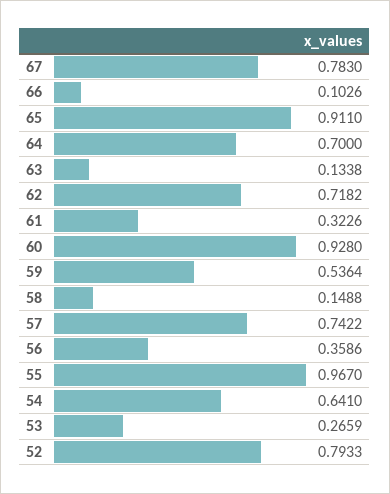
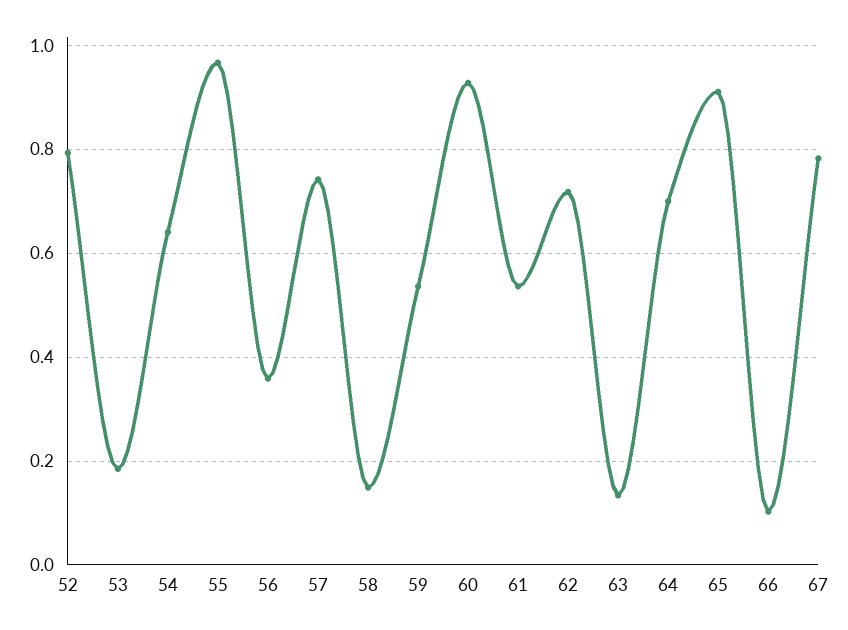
61: 0.3226 -> 0.54
53: 0.2659 -> 0.18

